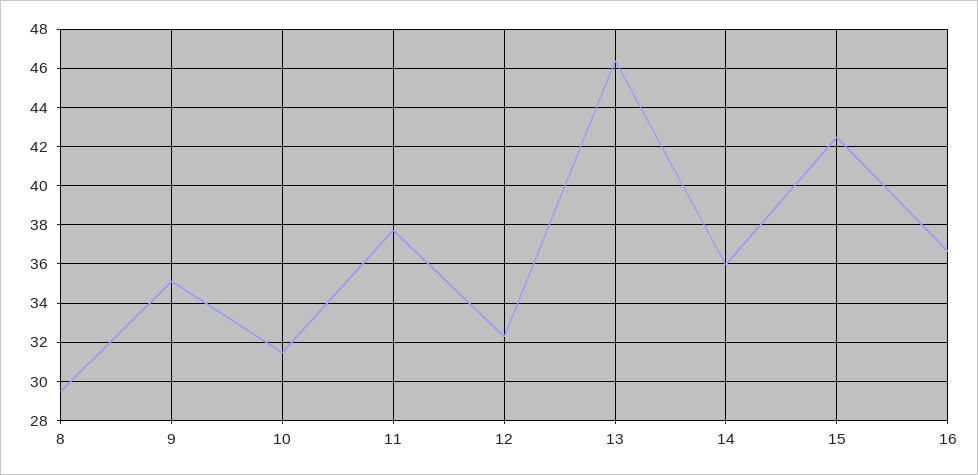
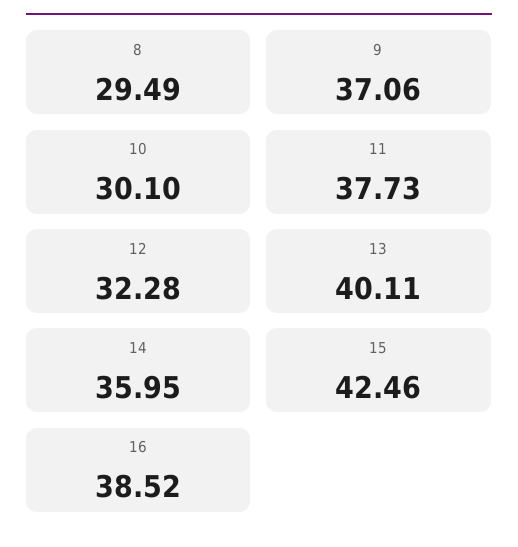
9: 35 -> 37.06
10: 31.5 -> 30.1
13: 46.5 -> 40.11
16: 36.5 -> 38.52

